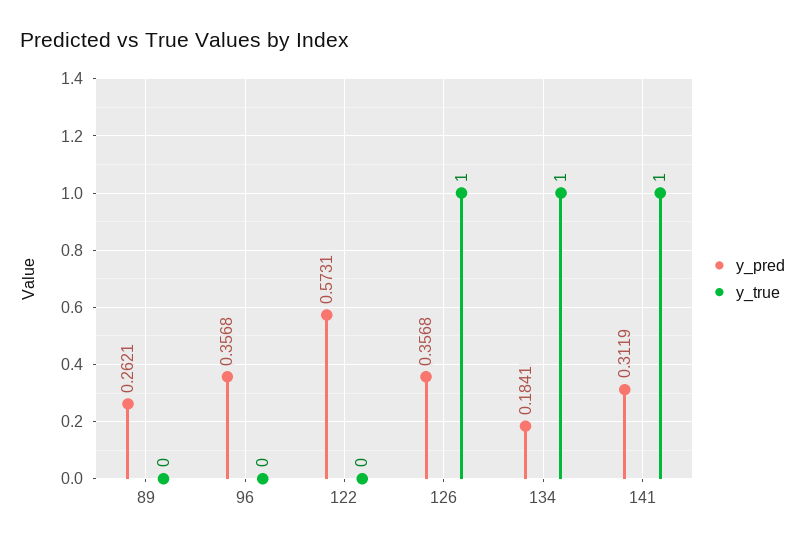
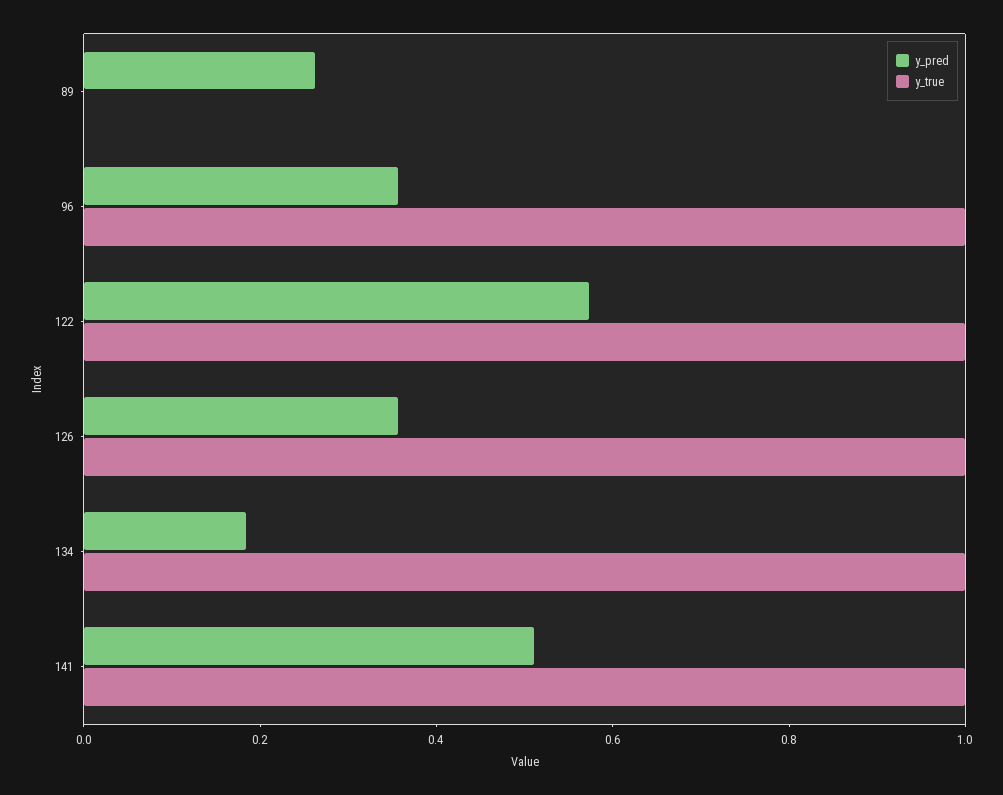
y_true, 96: 0 -> 1
y_true, 122: 0 -> 1
y_pred, 141: 0.3119 -> 0.5

